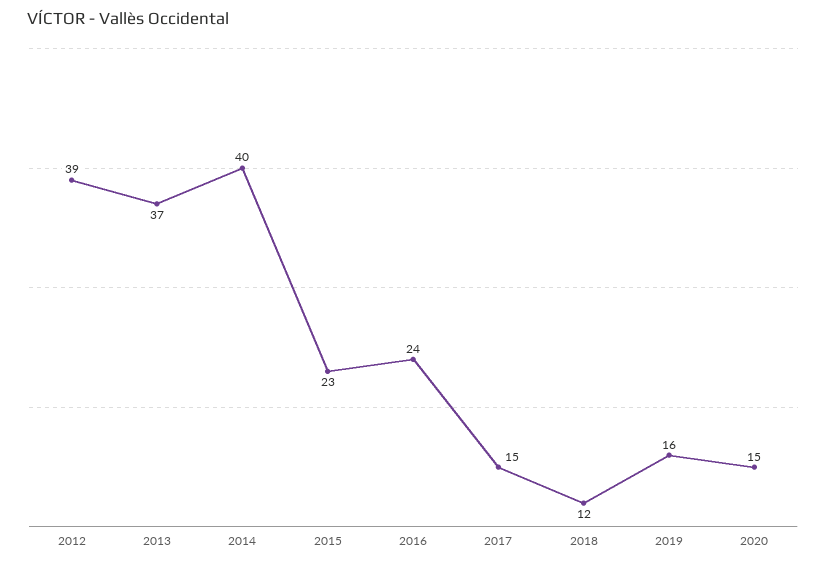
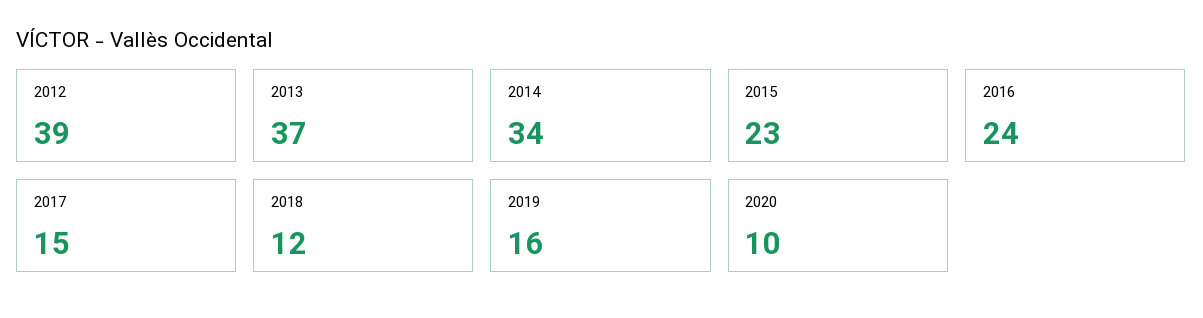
2014: 40 -> 34
2020: 15 -> 10

